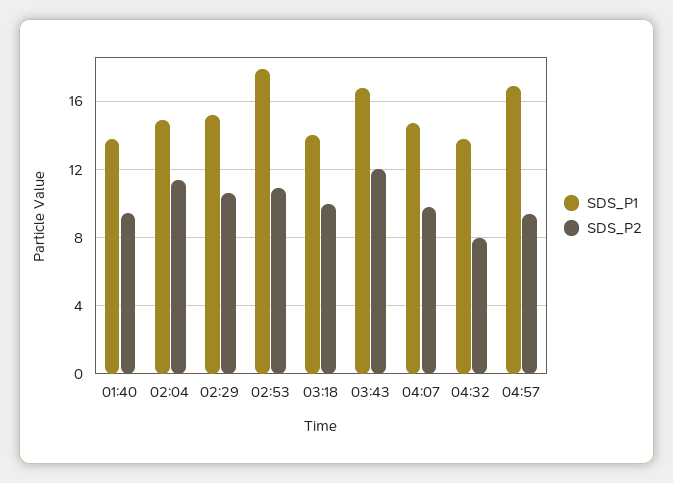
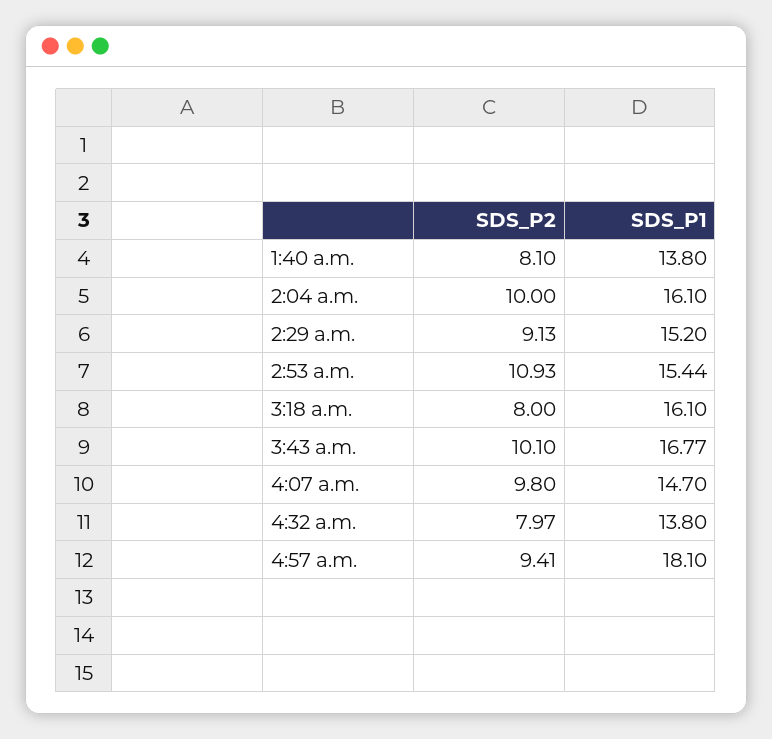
SDS_P2, 01:40: 9.5 -> 8.1
SDS_P1, 02:04: 15 -> 16.1
SDS_P2, 02:04: 11.5 -> 10
SDS_P2, 02:29: 10.5 -> 9.13
SDS_P1, 02:53: 18 -> 15.44
SDS_P1, 03:18: 14 -> 16.1
SDS_P2, 03:18: 10 -> 8
SDS_P2, 03:43: 12 -> 10.1
SDS_P1, 04:57: 17 -> 18.1

